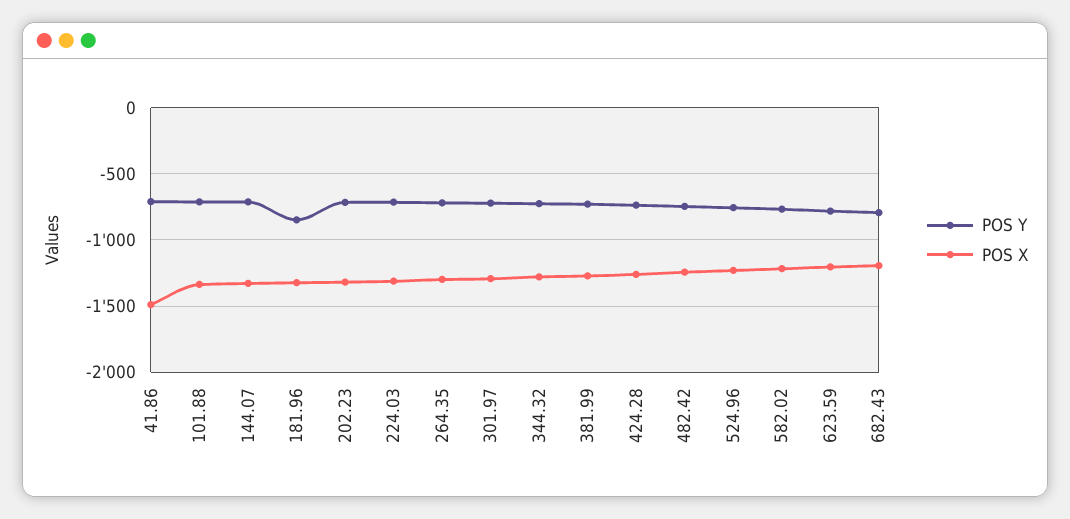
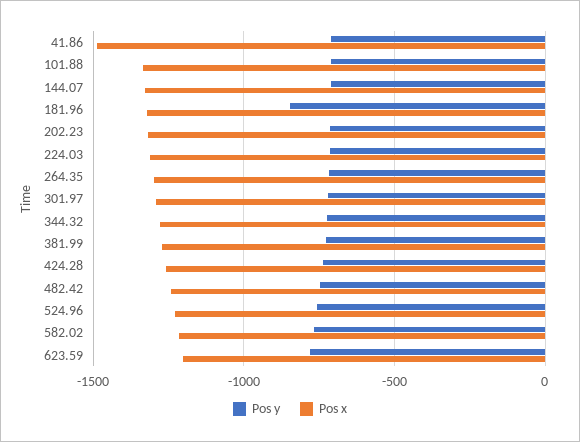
POS Y, 682.43: -800 -> none
POS X, 682.43: -1200 -> none

